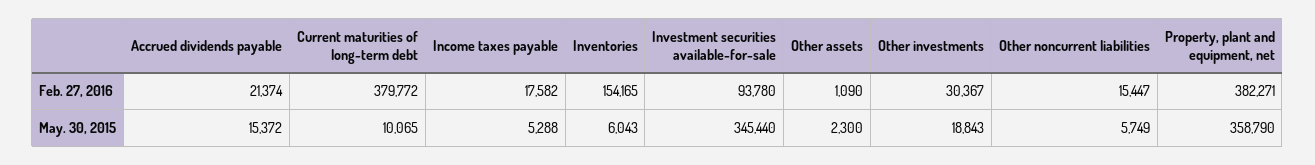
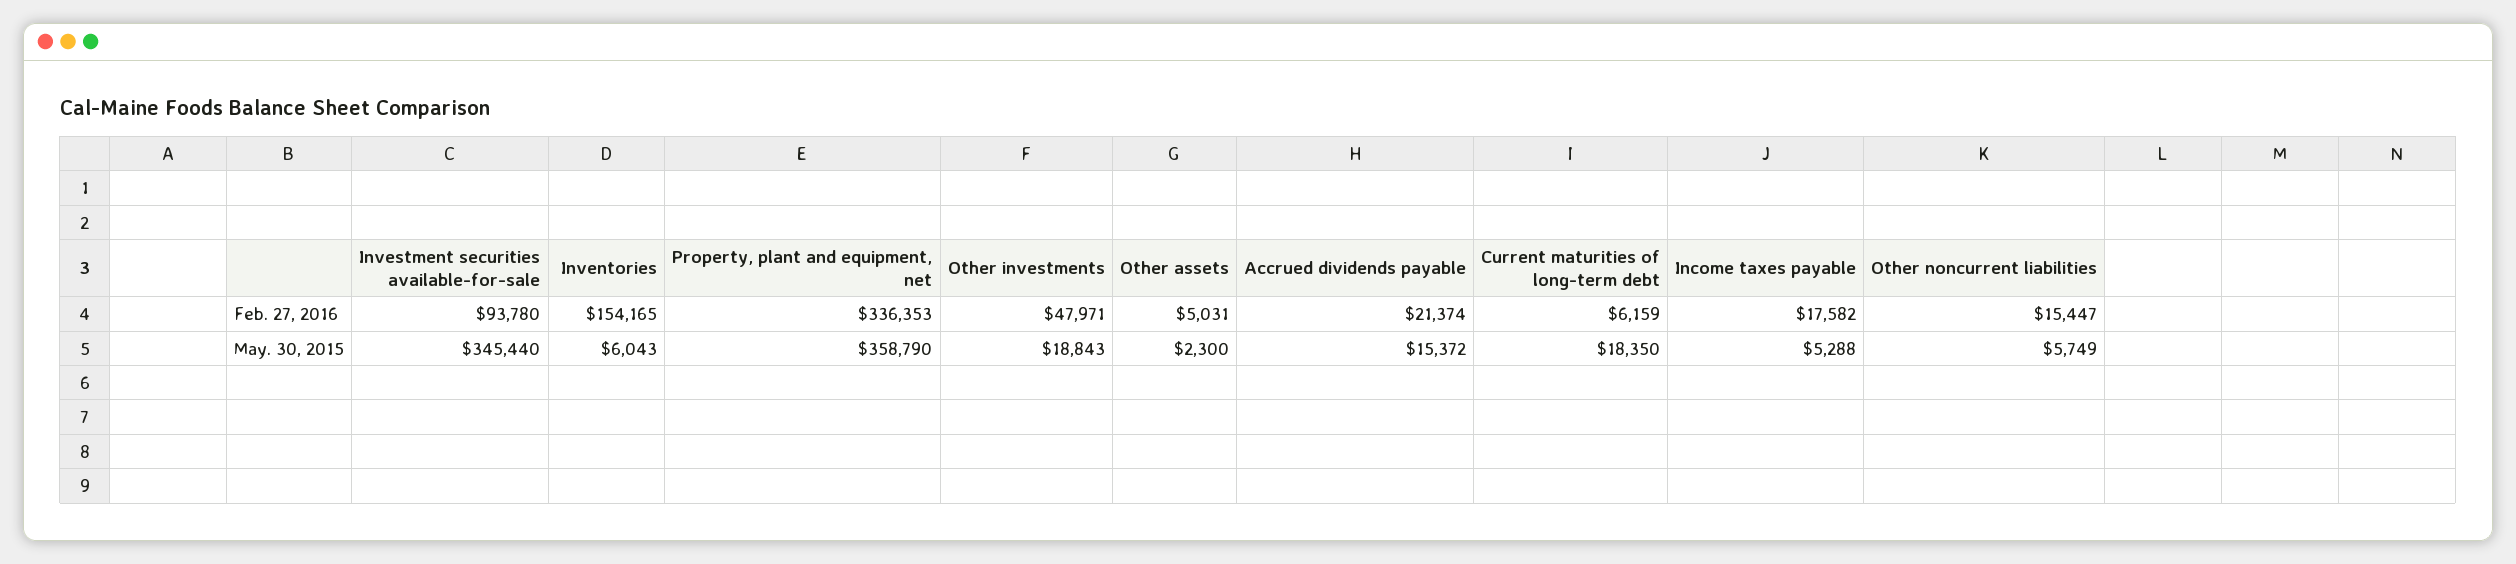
Current maturities of long-term debt, Feb. 27, 2016: 379772 -> 6159
Other assets, Feb. 27, 2016: 1090 -> 5031
Other investments, Feb. 27, 2016: 30367 -> 47971
Property, plant and equipment, net, Feb. 27, 2016: 382271 -> 336353
Current maturities of long-term debt, May. 30, 2015: 10065 -> 18350

